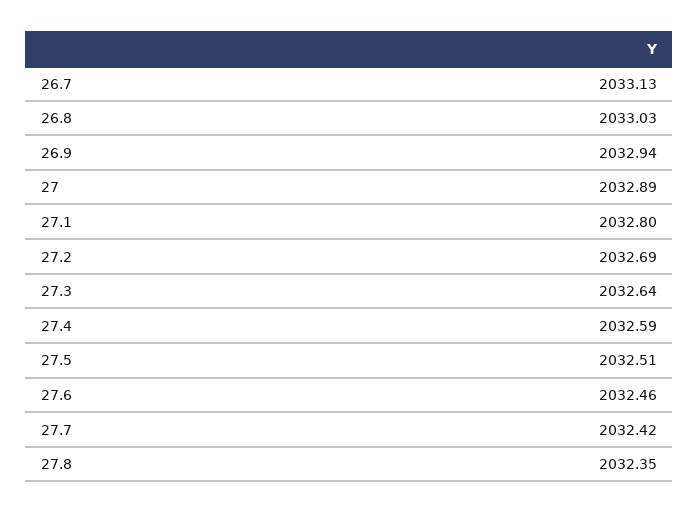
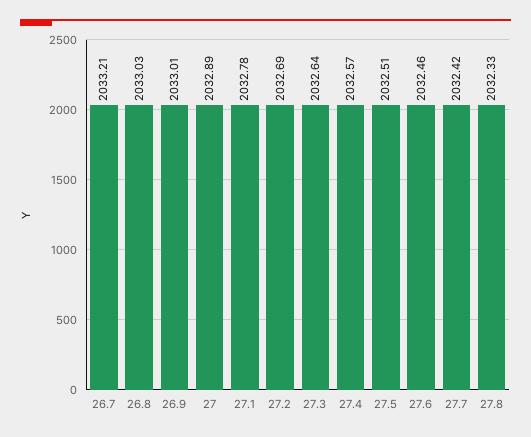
26.7: 2033.13 -> 2033.21
26.9: 2032.94 -> 2033.01
27.1: 2032.8 -> 2032.78
27.4: 2032.59 -> 2032.57
27.8: 2032.35 -> 2032.33

